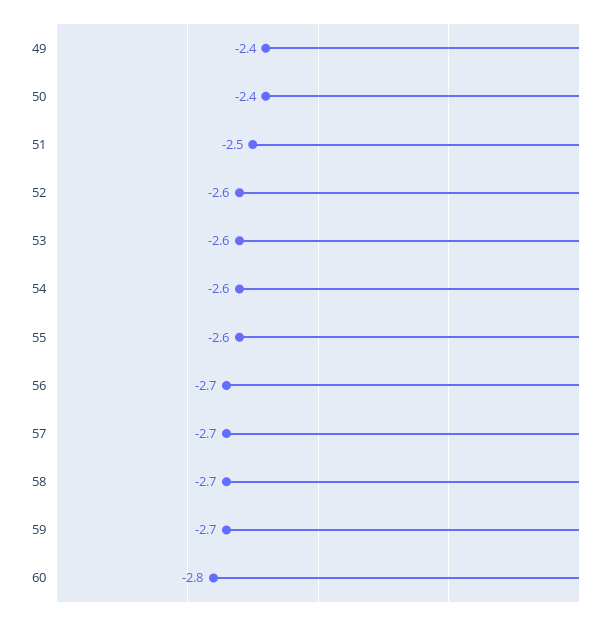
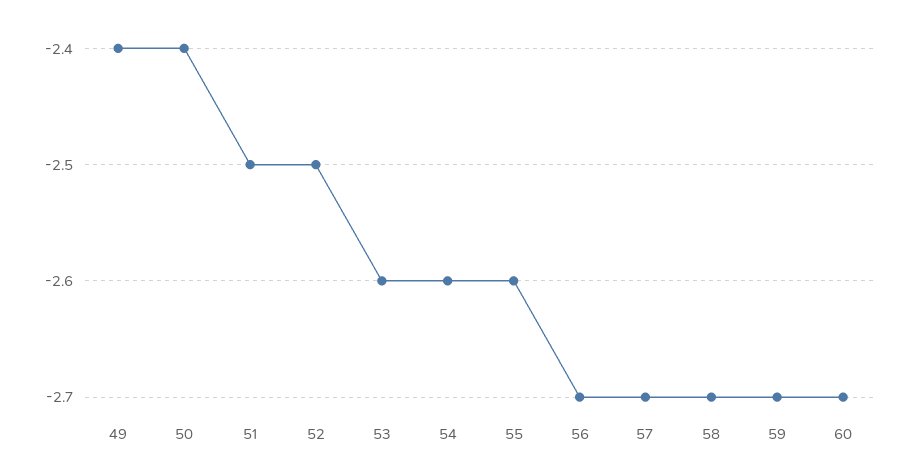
52: -2.6 -> -2.5
60: -2.8 -> -2.7

